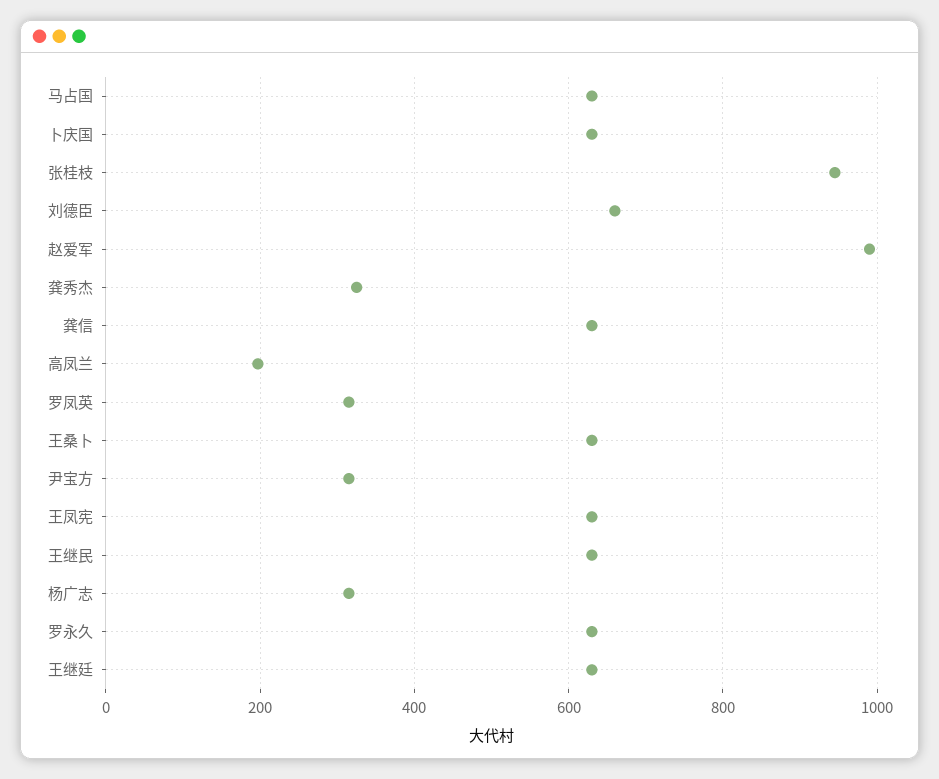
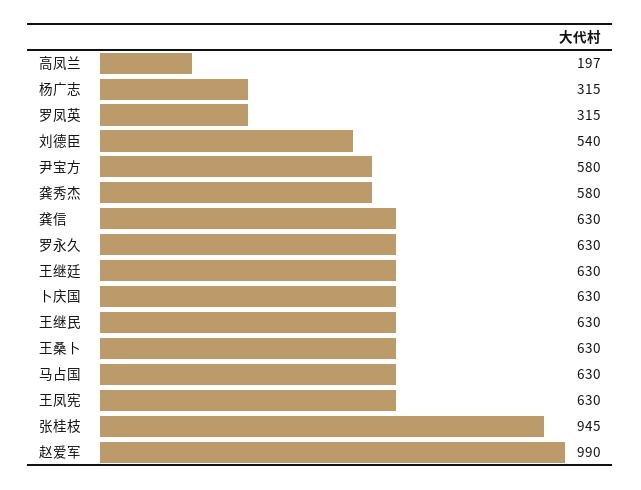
刘德臣: 660 -> 540
龚秀杰: 320 -> 580
尹宝方: 320 -> 580

